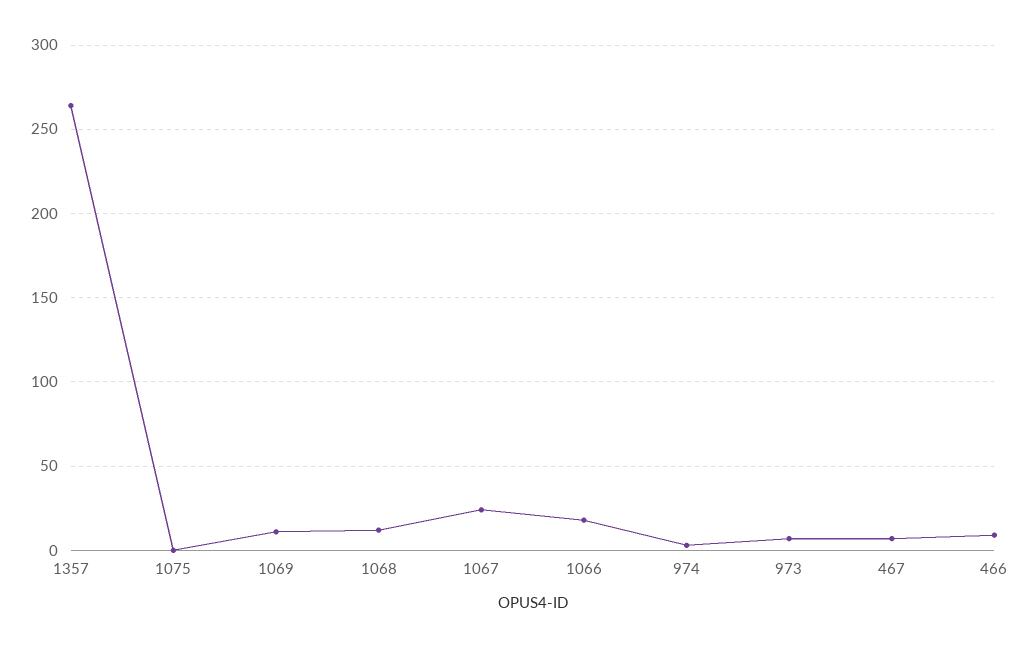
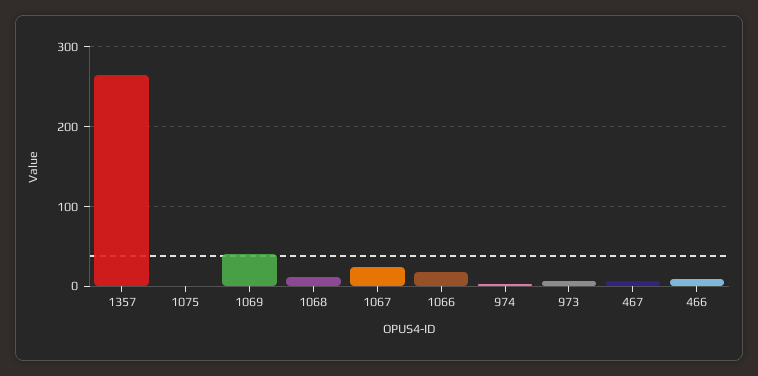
1069: 10 -> 40

